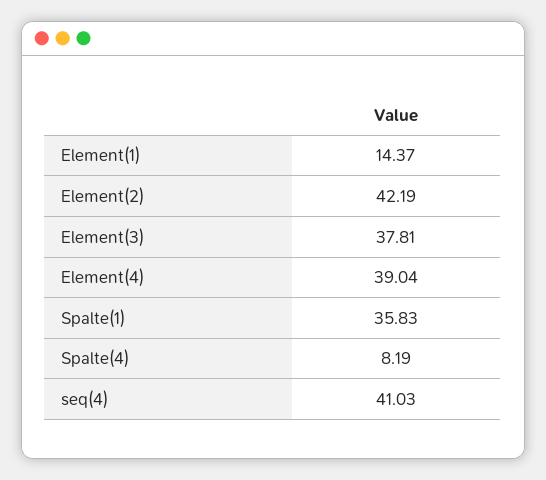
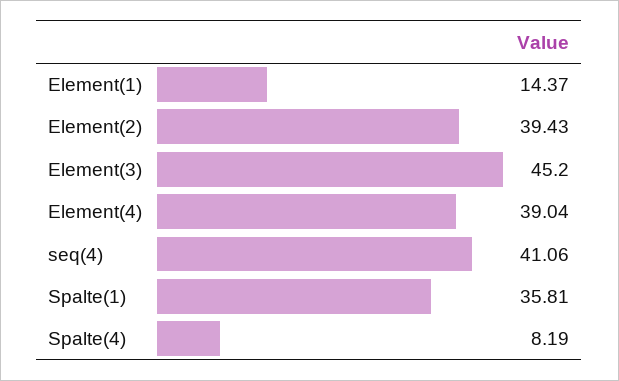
Element(2): 42.19 -> 39.43
Element(3): 37.81 -> 45.2
Spalte(1): 35.83 -> 35.81
seq(4): 41.03 -> 41.06

